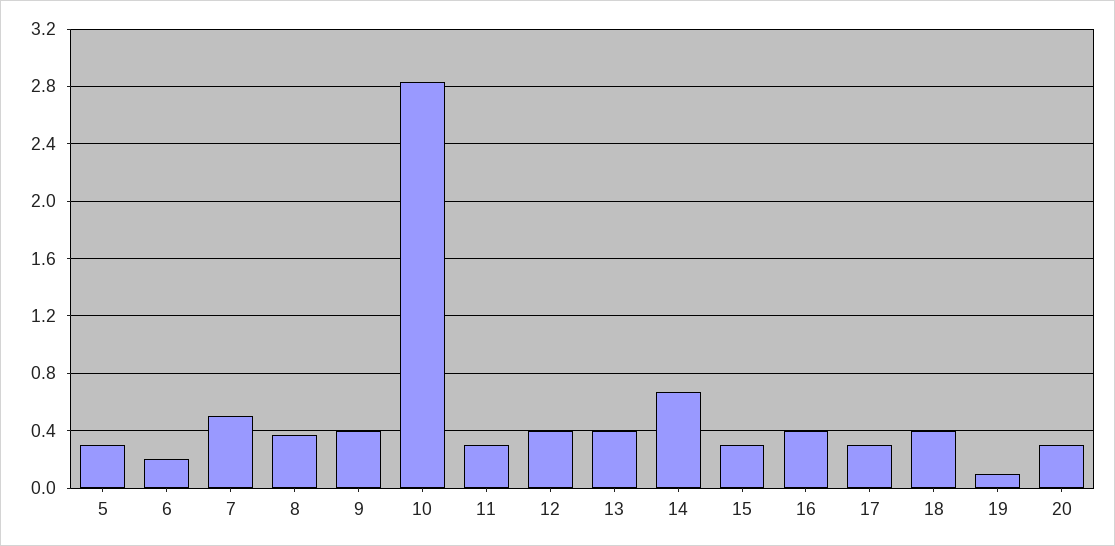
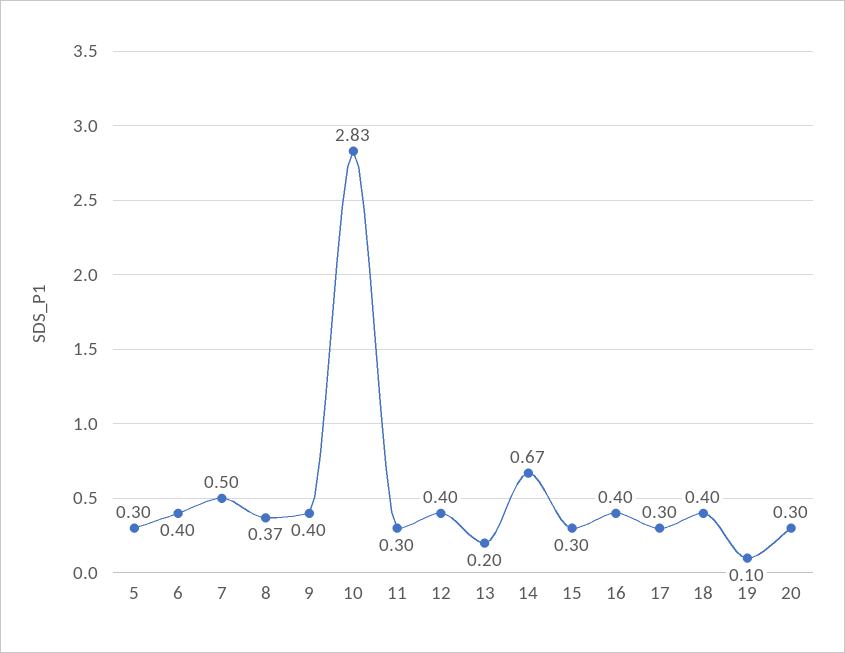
6: 0.2 -> 0.4
13: 0.4 -> 0.2

